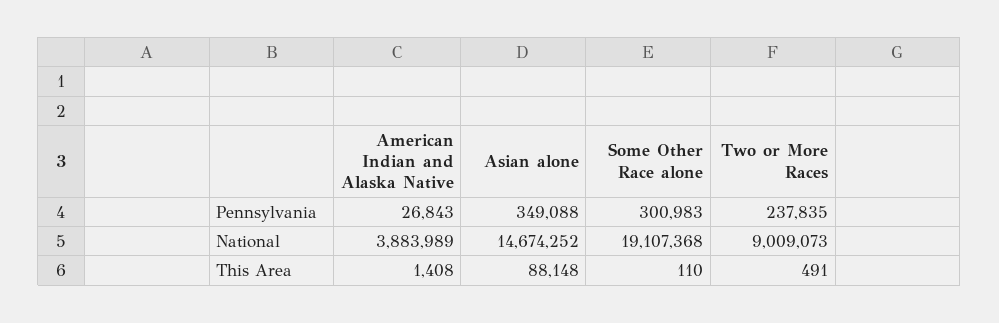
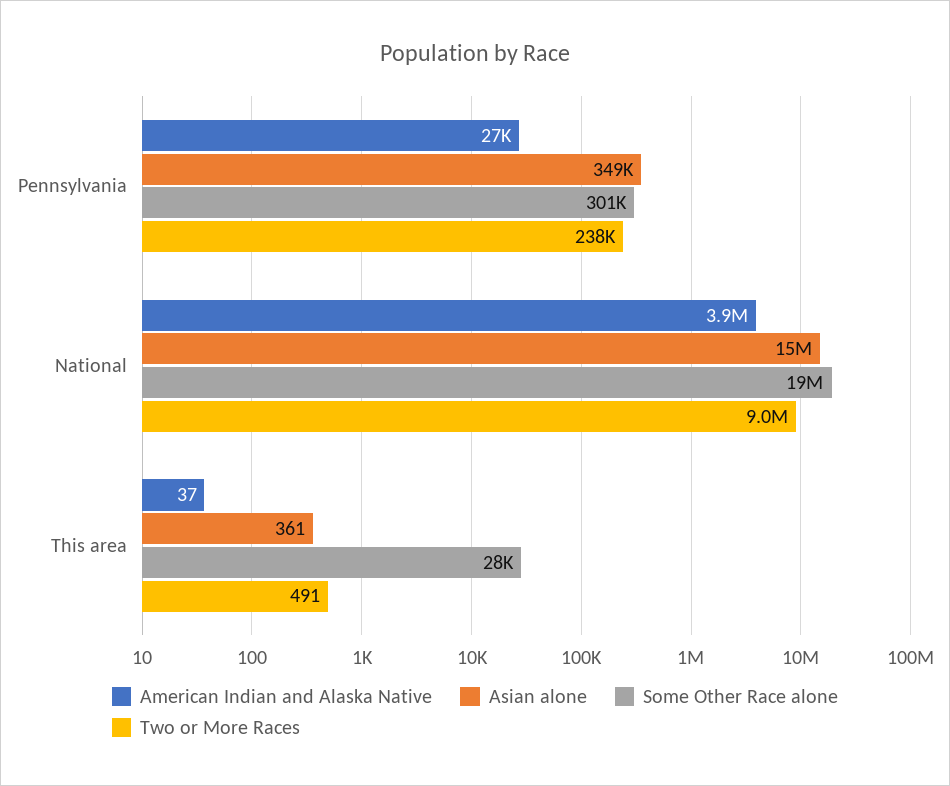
American Indian and Alaska Native, This Area: 1408 -> 37
Asian alone, This Area: 88148 -> 361
Some Other Race alone, This Area: 110 -> 28000

